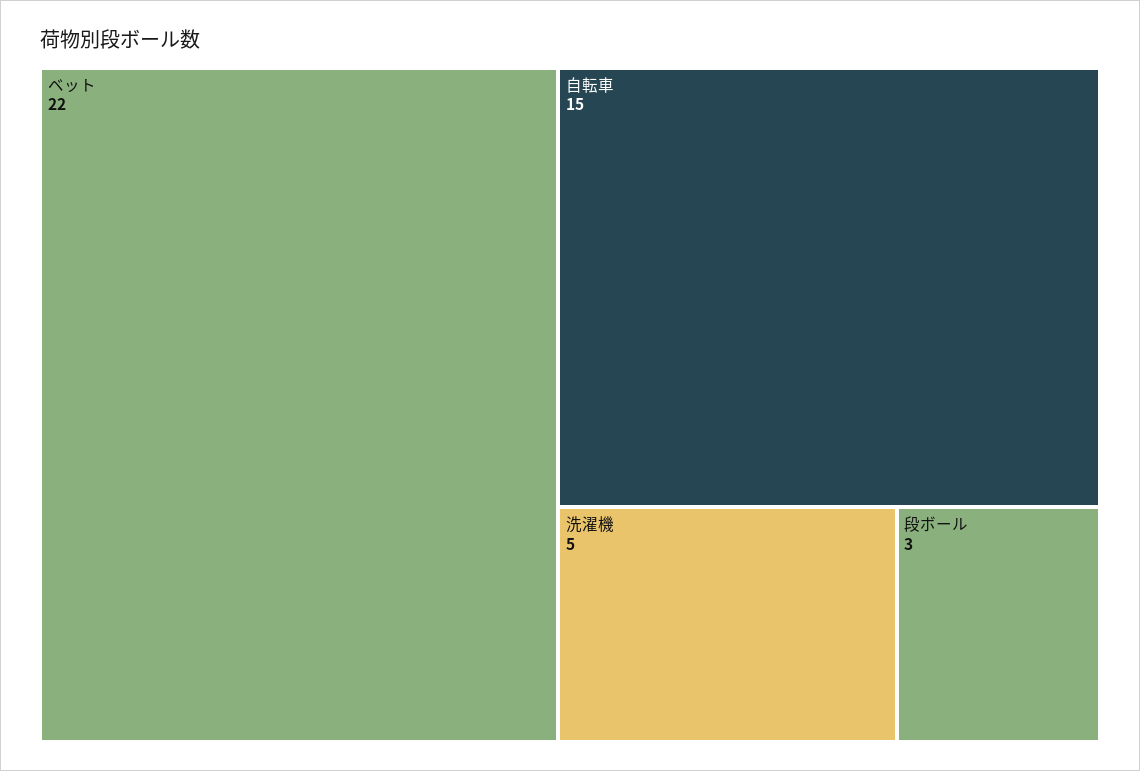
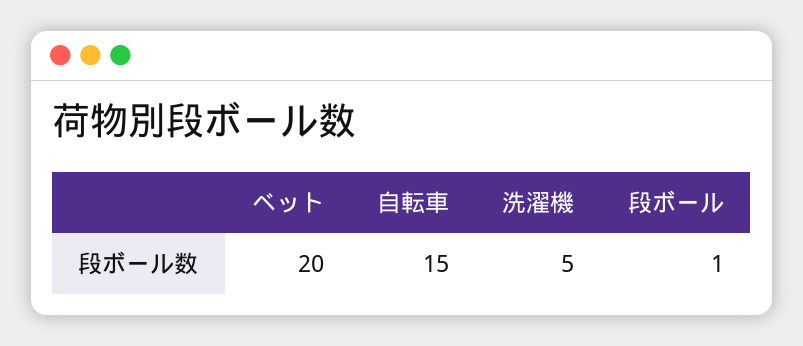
ベット: 22 -> 20
段ボール: 3 -> 1

